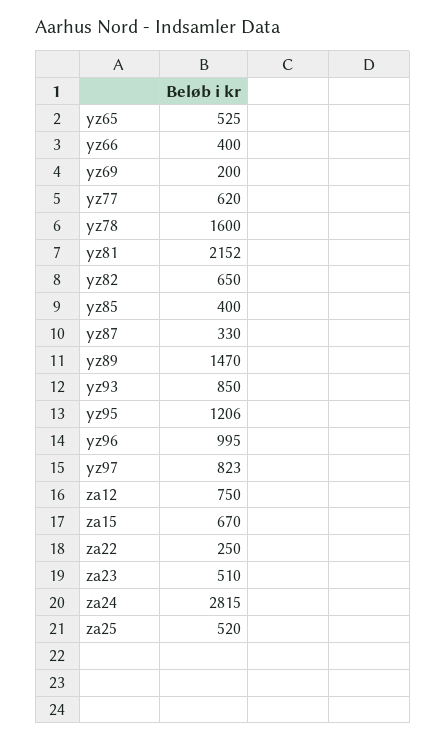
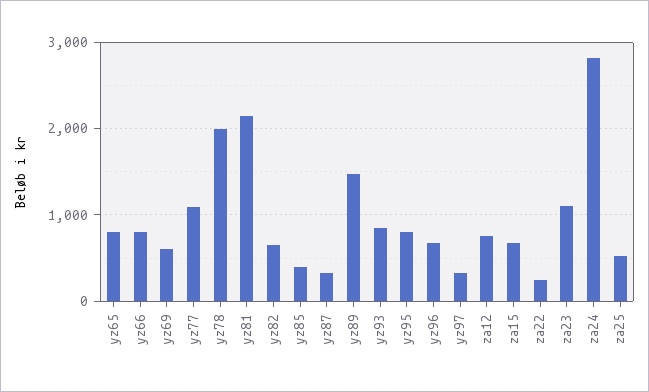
yz65: 525 -> 800
yz66: 400 -> 800
yz69: 200 -> 600
yz77: 620 -> 1100
yz78: 1600 -> 2000
yz95: 1206 -> 800
yz96: 995 -> 700
yz97: 823 -> 300
za23: 510 -> 1100

